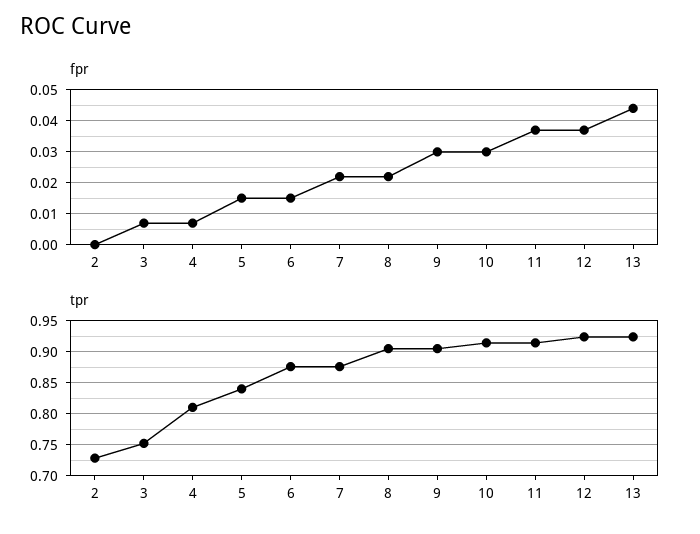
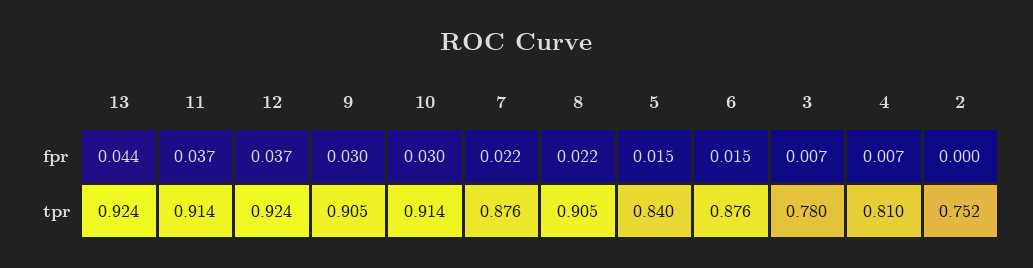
tpr, 2: 0.73 -> 0.752
tpr, 3: 0.75 -> 0.78

